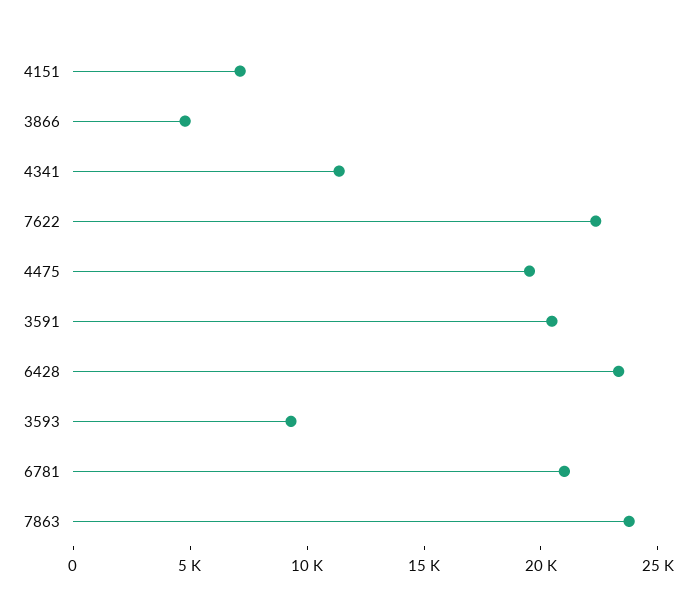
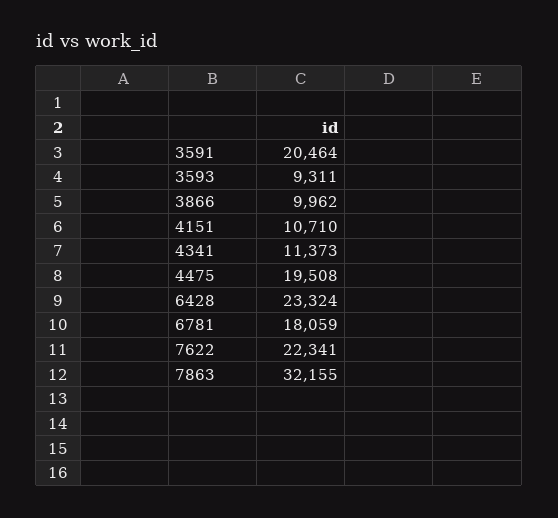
4151: 7000 -> 10710
3866: 5000 -> 9962
6781: 21000 -> 18059
7863: 24000 -> 32155

